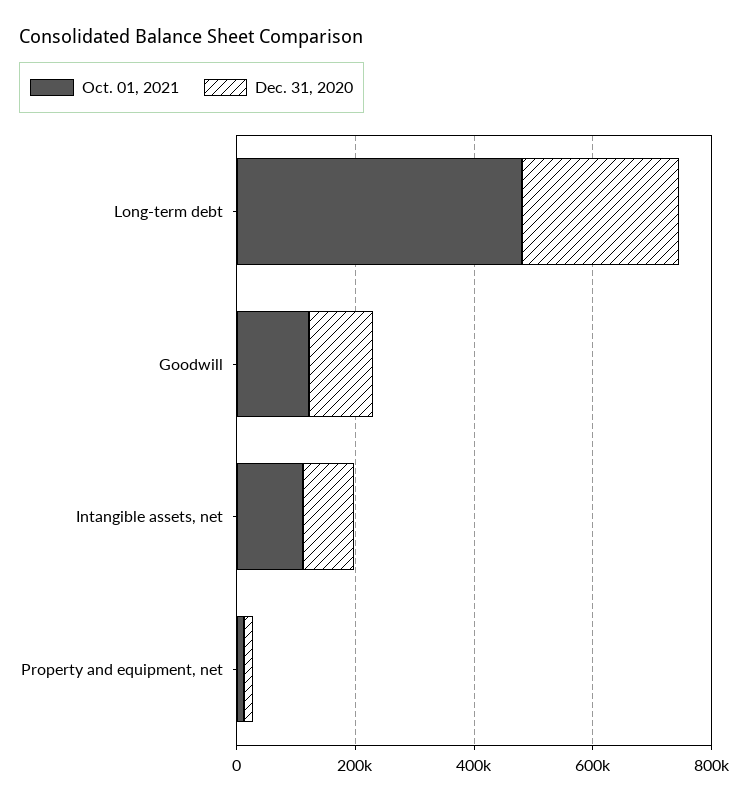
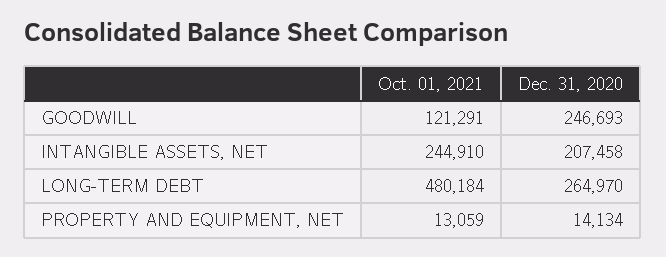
Dec. 31, 2020, Goodwill: 100000 -> 246693
Oct. 01, 2021, Intangible assets, net: 100000 -> 244910
Dec. 31, 2020, Intangible assets, net: 100000 -> 207458

